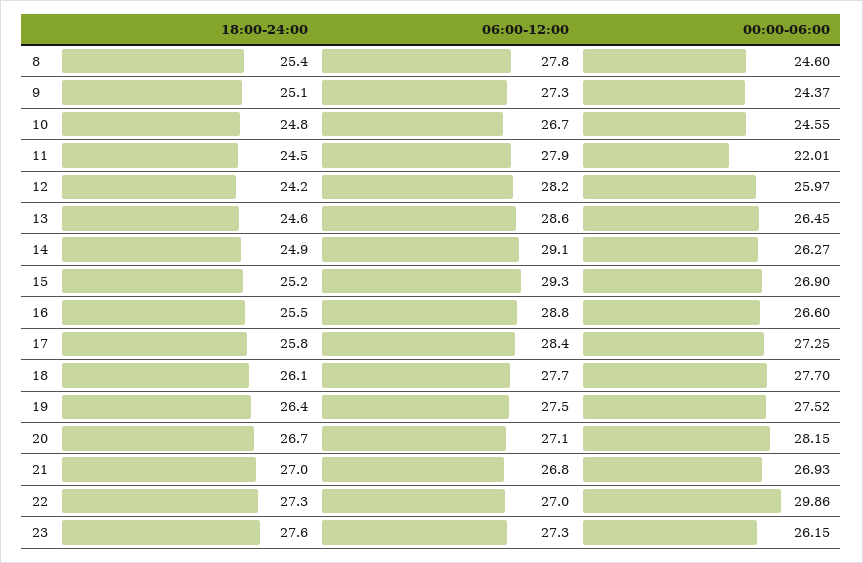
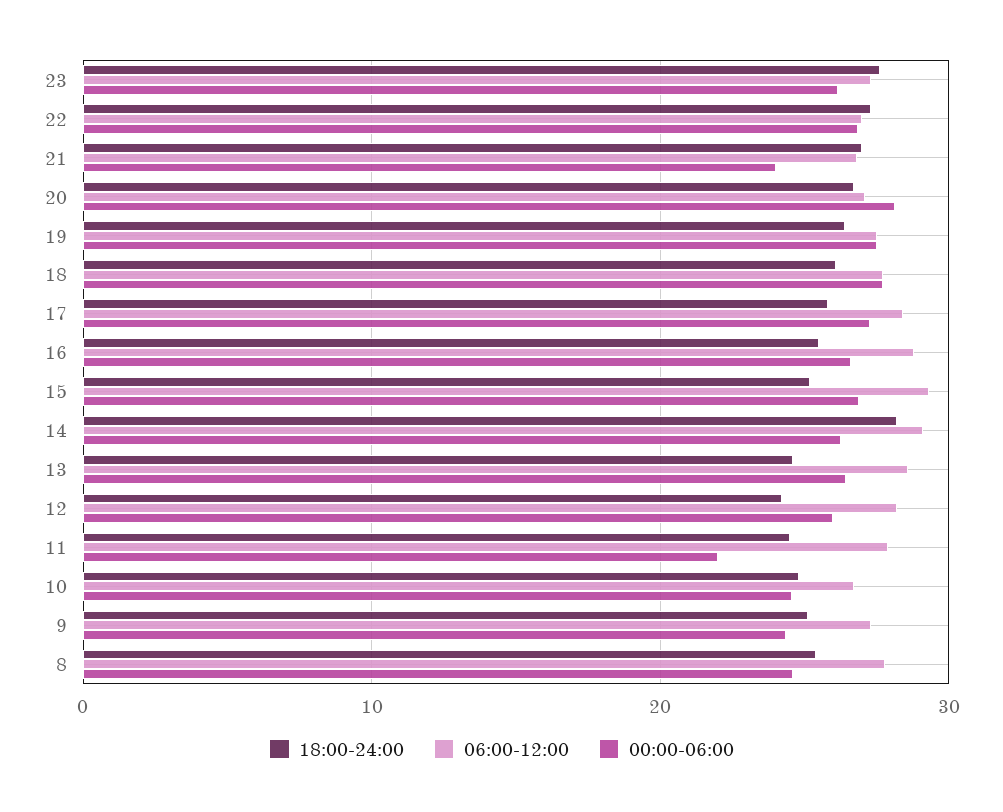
18:00-24:00, 14: 24.9 -> 28
00:00-06:00, 21: 26.93 -> 24
00:00-06:00, 22: 29.86 -> 27

